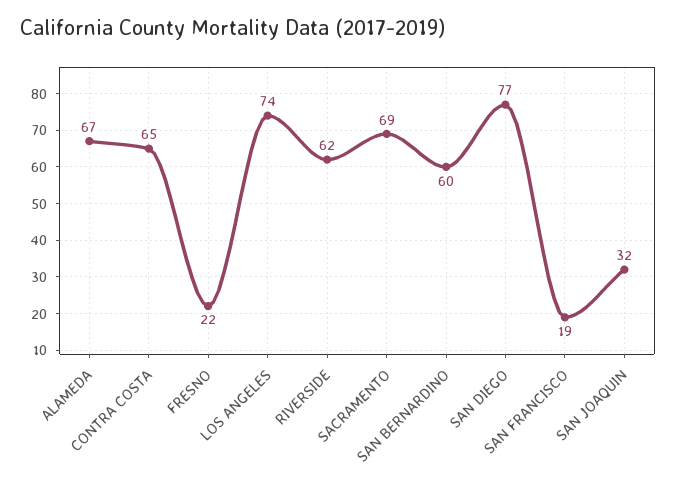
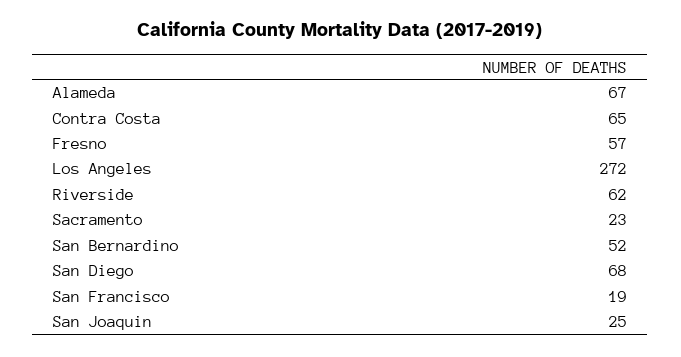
FRESNO: 22 -> 57
LOS ANGELES: 74 -> 272
SACRAMENTO: 69 -> 23
SAN BERNARDINO: 60 -> 52
SAN DIEGO: 77 -> 68
SAN JOAQUIN: 32 -> 25

